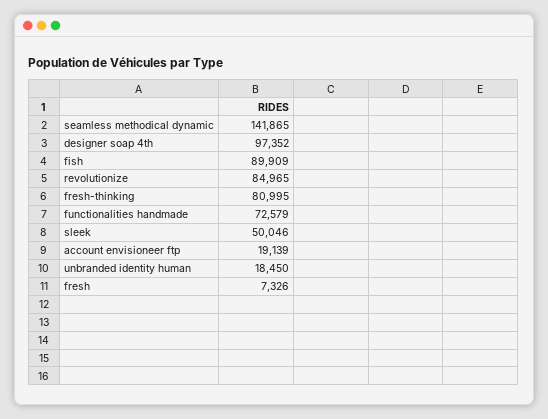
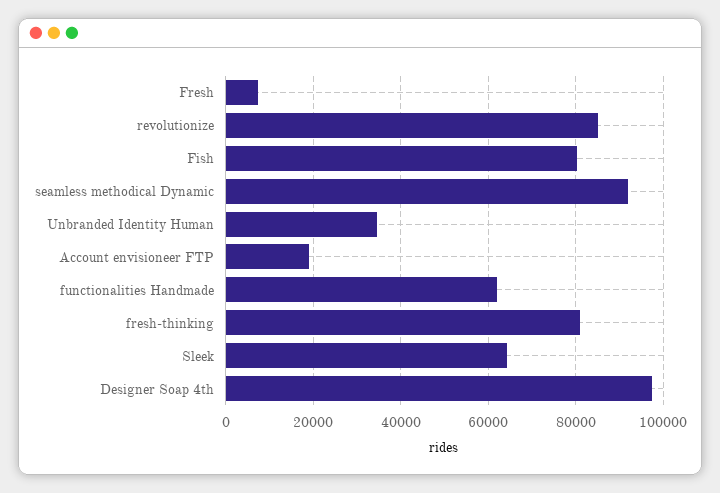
seamless methodical dynamic: 141865 -> 92000
fish: 89909 -> 80000
functionalities handmade: 72579 -> 62000
sleek: 50046 -> 64000
unbranded identity human: 18450 -> 34000

